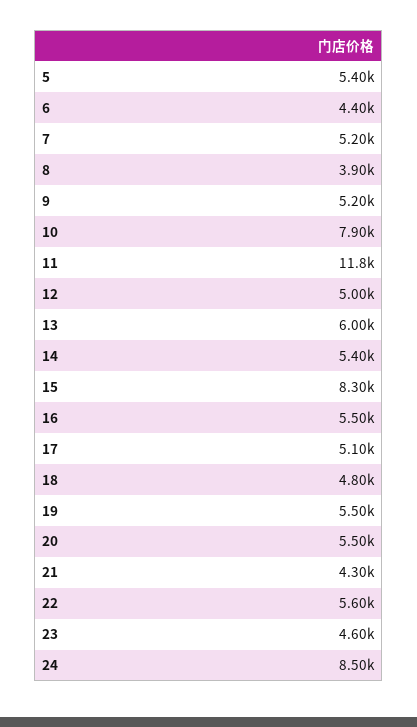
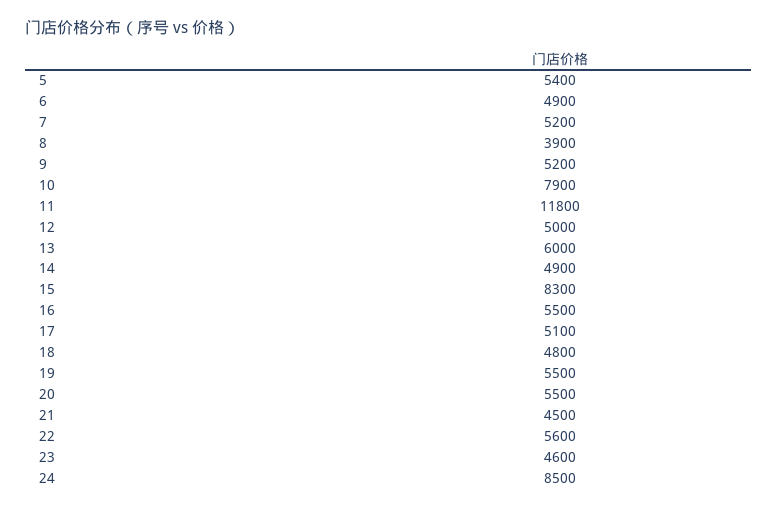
6: 4400 -> 4900
14: 5400 -> 4900
21: 4300 -> 4500

